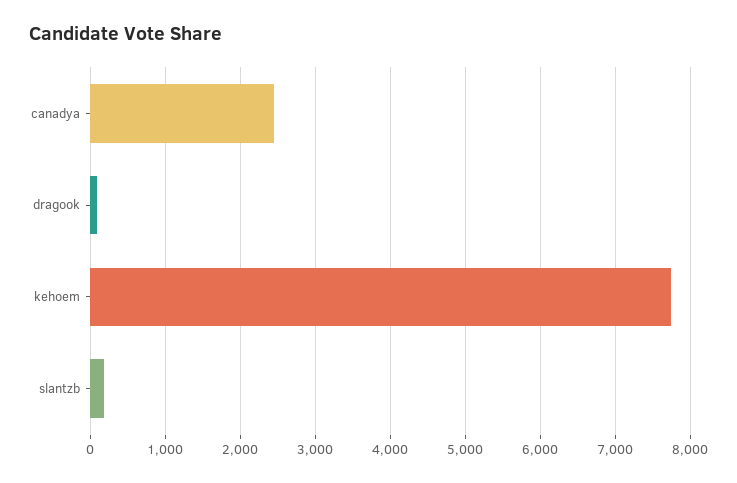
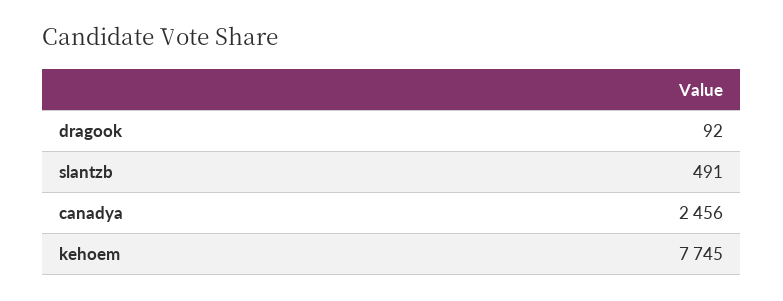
slantzb: 200 -> 491

